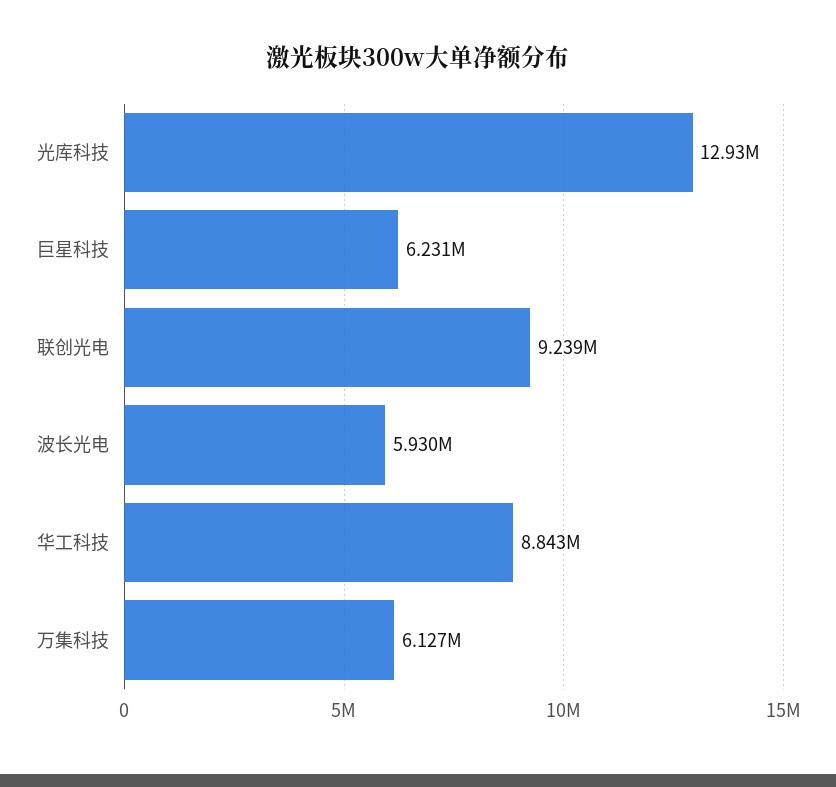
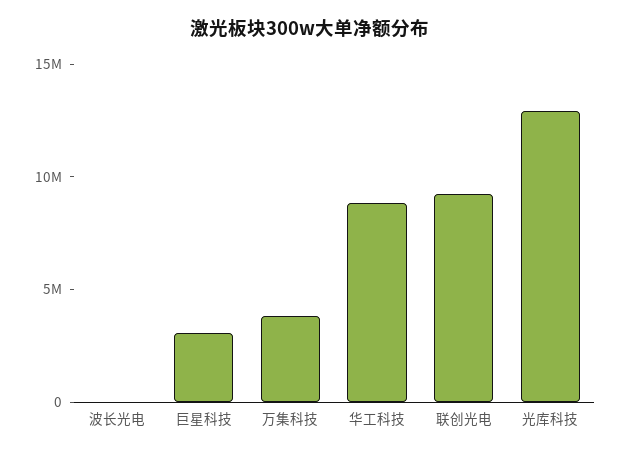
巨星科技: 6231000 -> 3000000
波长光电: 5930000 -> 0
万集科技: 6127000 -> 4000000

